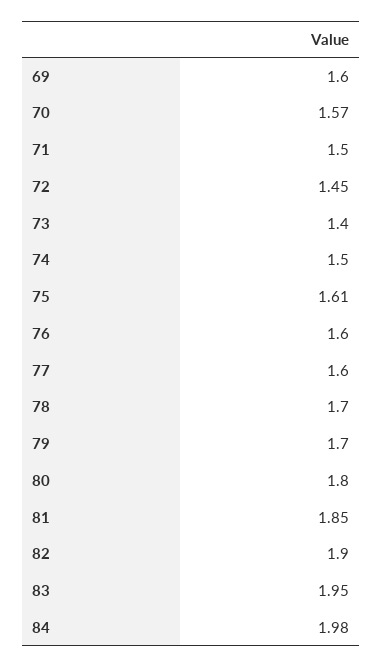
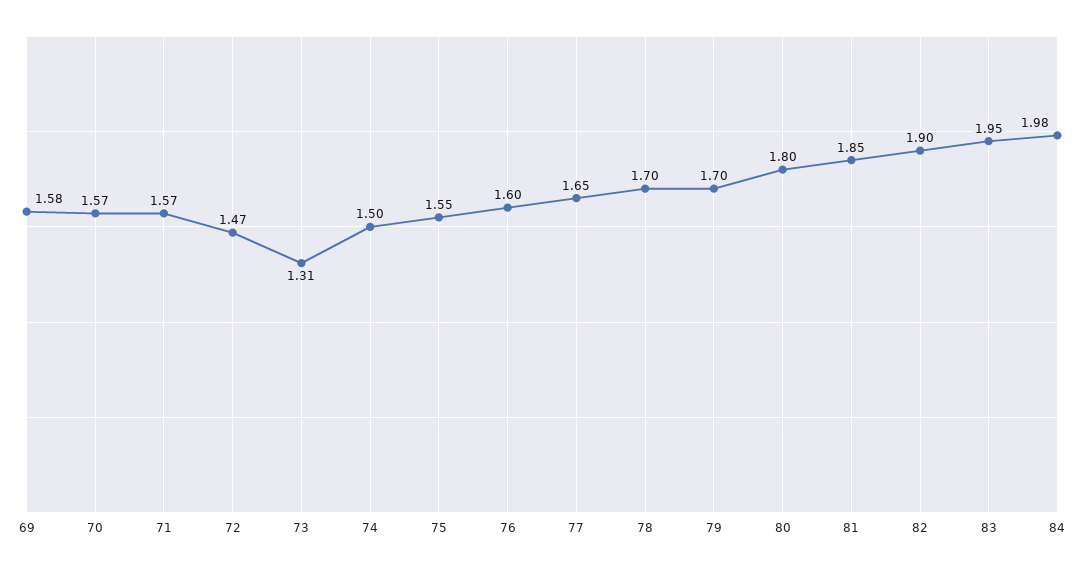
69: 1.6 -> 1.58
71: 1.5 -> 1.57
72: 1.45 -> 1.47
73: 1.4 -> 1.31
75: 1.61 -> 1.55
77: 1.6 -> 1.65

